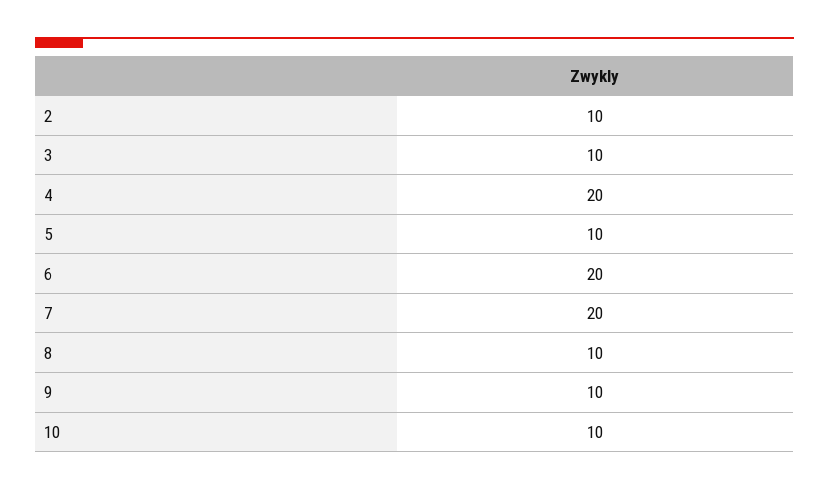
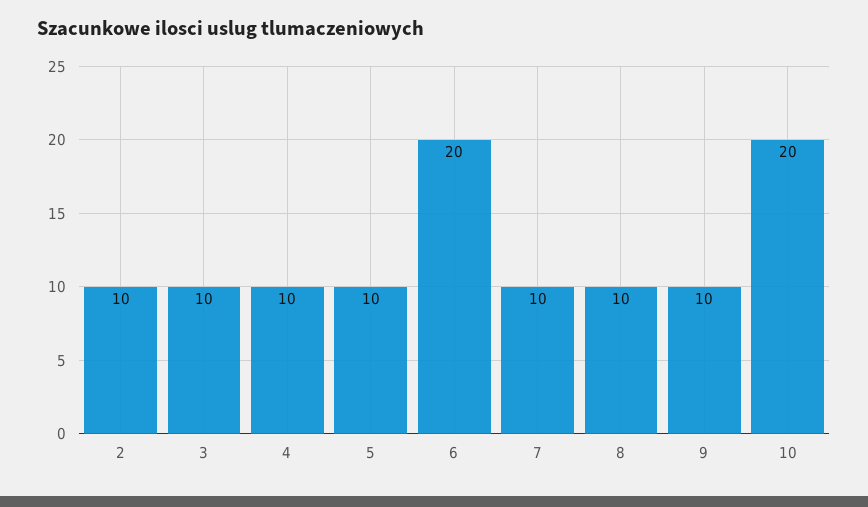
4: 20 -> 10
7: 20 -> 10
10: 10 -> 20

